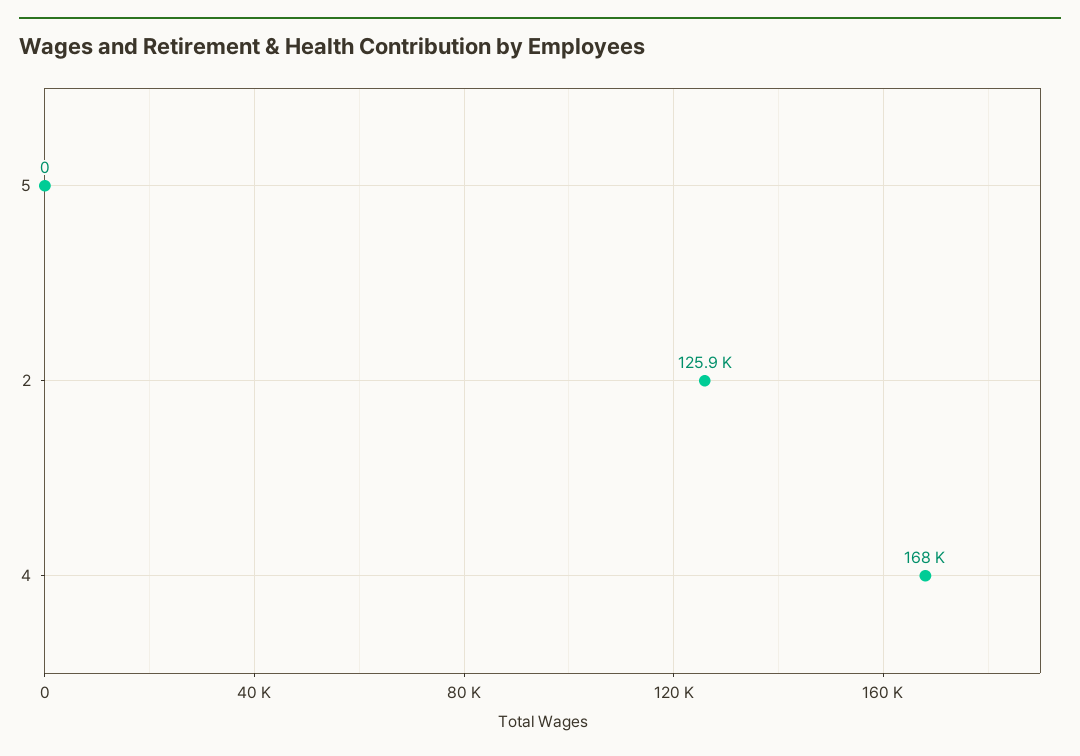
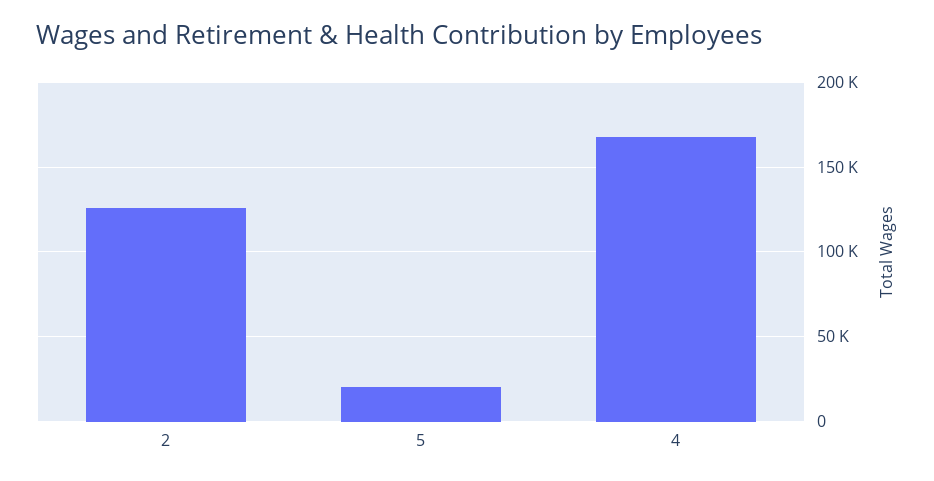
5: 0 -> 20000

